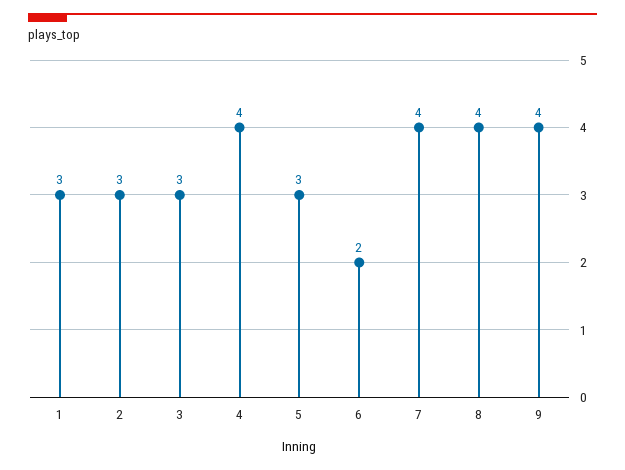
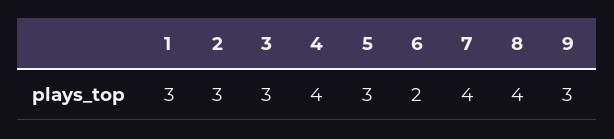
9: 4 -> 3

